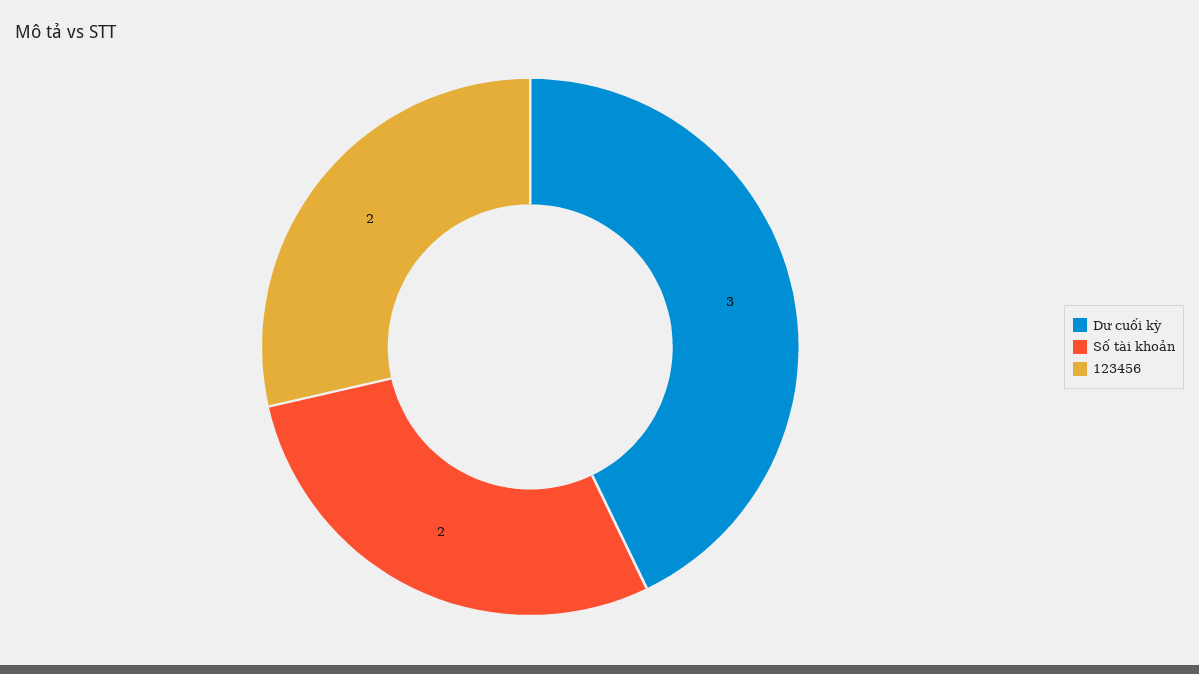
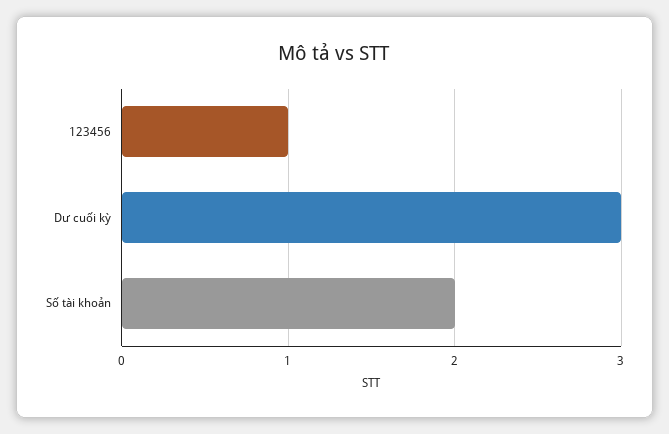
123456: 2 -> 1

